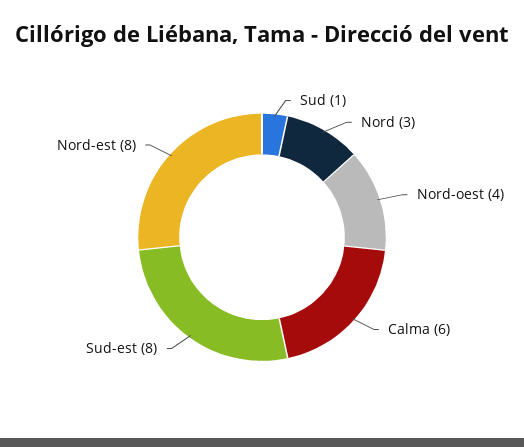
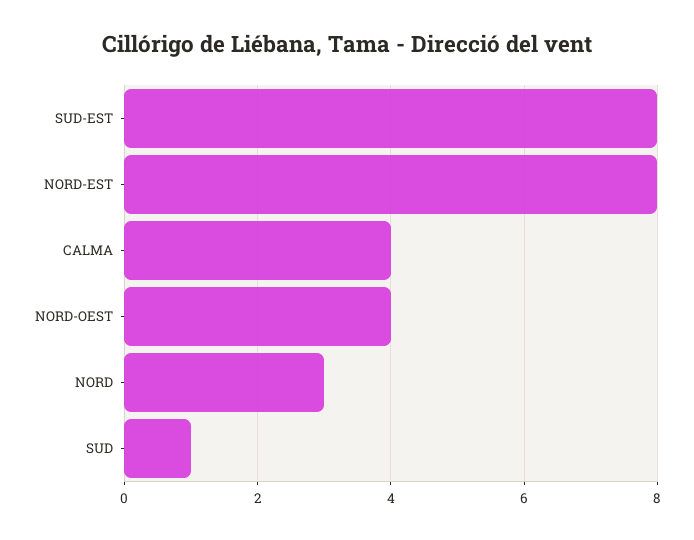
Calma: 6 -> 4

